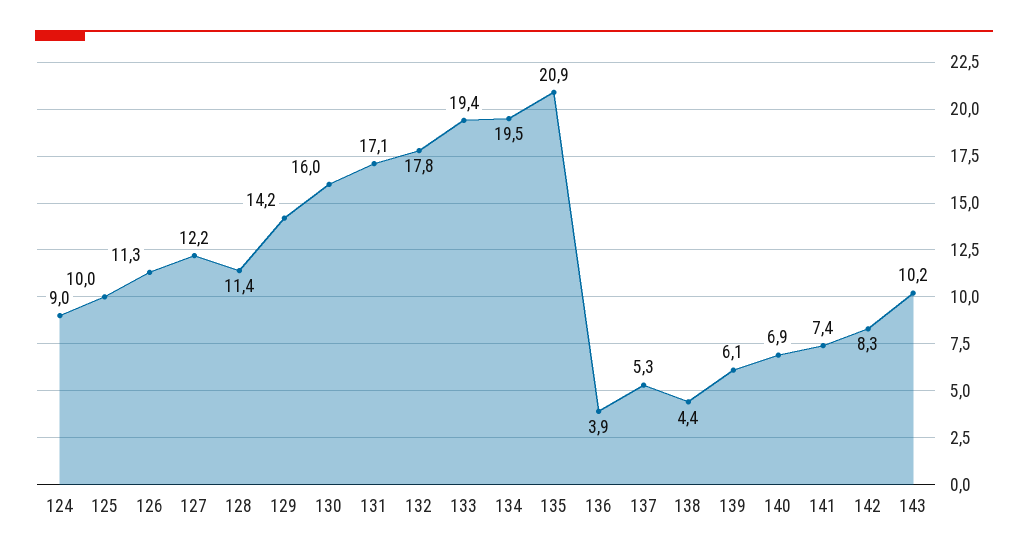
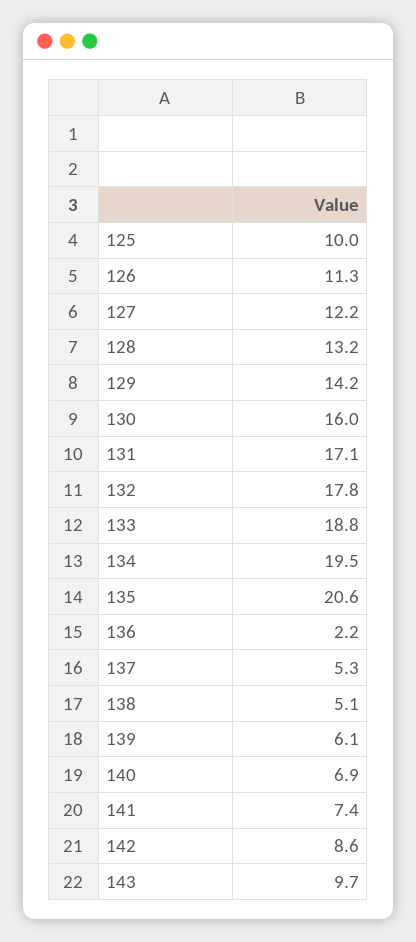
124: 9 -> none
128: 11.4 -> 13.2
133: 19.4 -> 18.8
135: 20.9 -> 20.6
136: 3.9 -> 2.2
138: 4.4 -> 5.1
142: 8.3 -> 8.6
143: 10.2 -> 9.7

